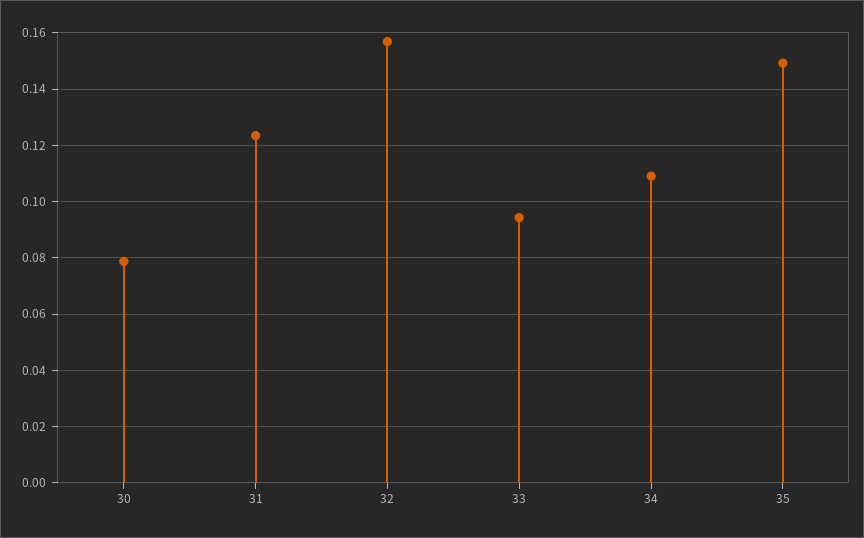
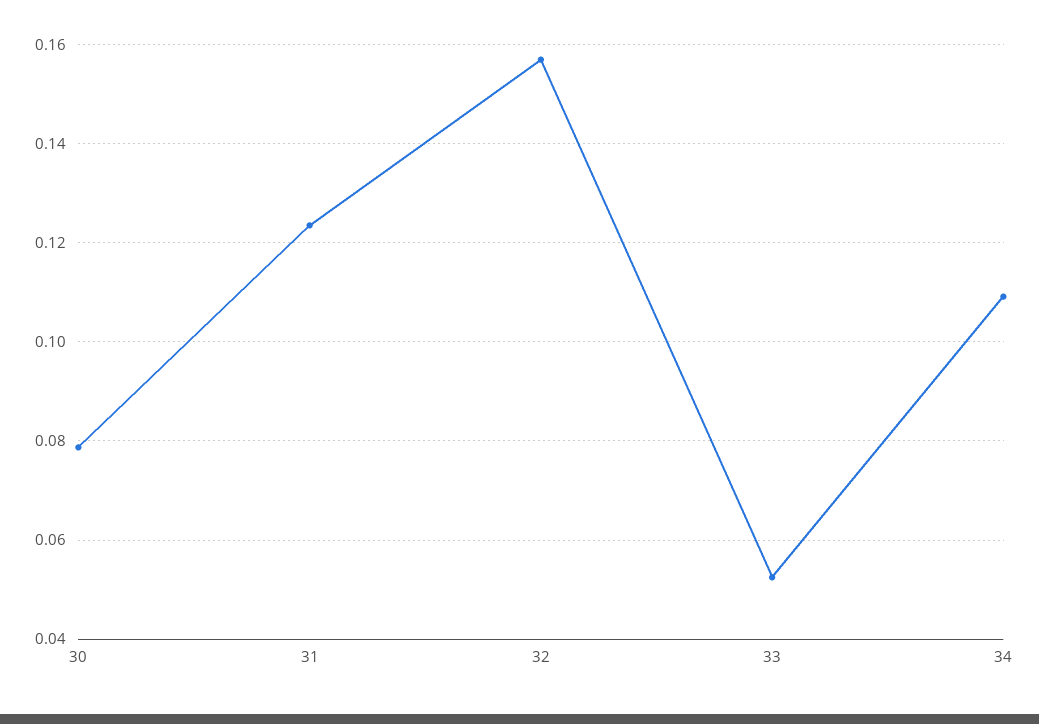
33: 0.095 -> 0.052
35: 0.15 -> none

